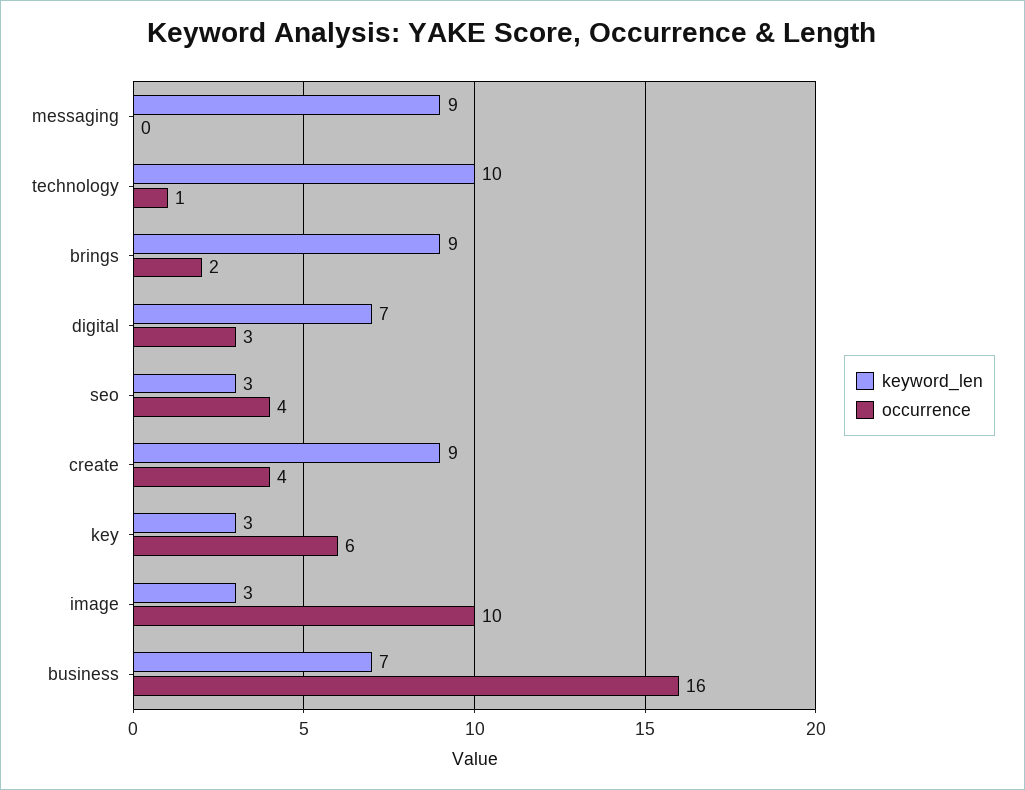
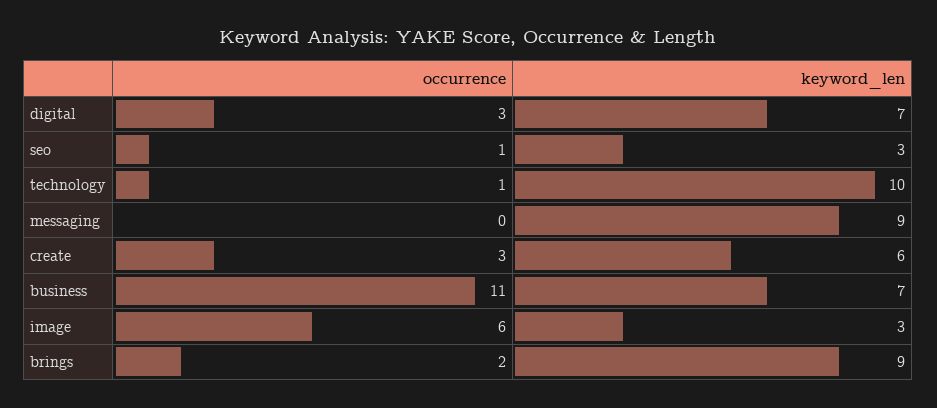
occurrence, seo: 4 -> 1
keyword_len, create: 9 -> 6
occurrence, create: 4 -> 3
keyword_len, key: 3 -> none
occurrence, key: 6 -> none
occurrence, image: 10 -> 6
occurrence, business: 16 -> 11

